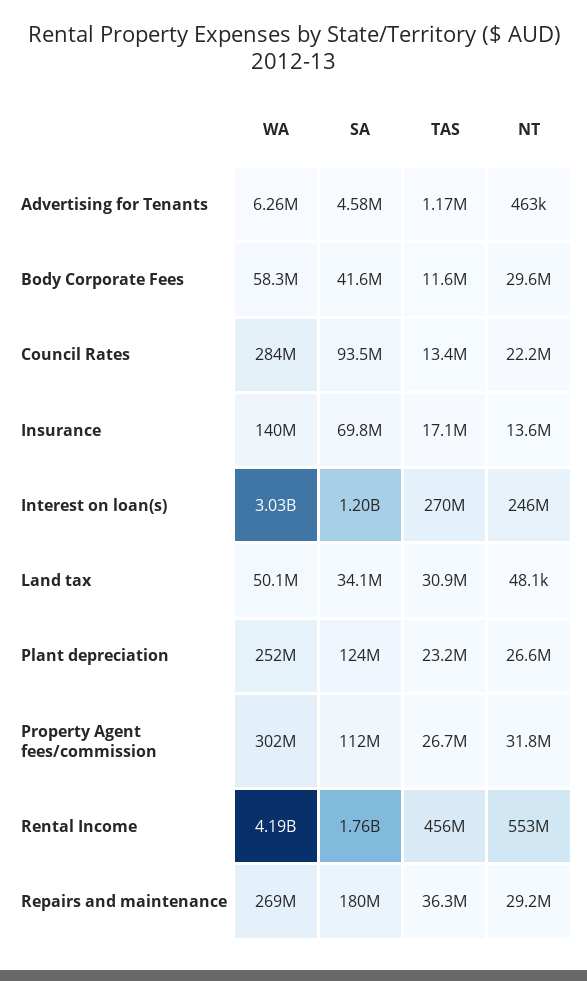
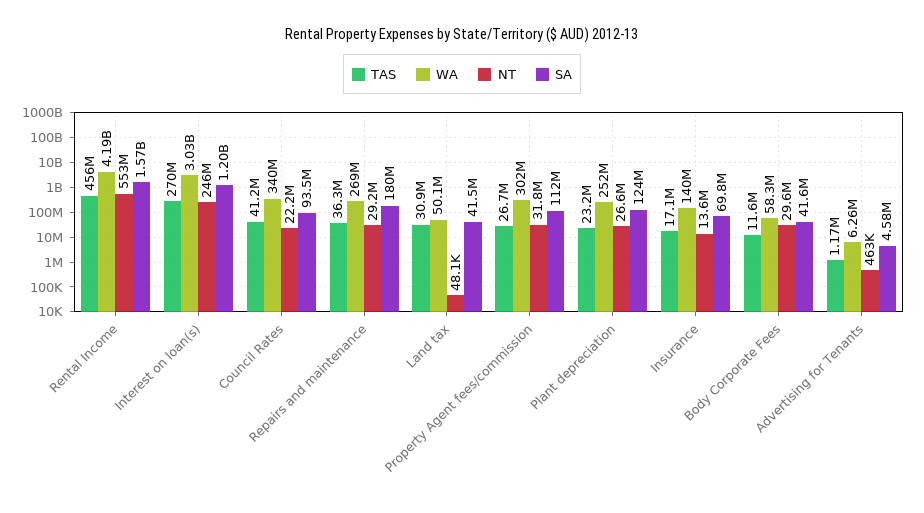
WA, Council Rates: 284000000 -> 340000000
TAS, Council Rates: 13400000 -> 41200000
SA, Land tax: 34100000 -> 41500000
SA, Rental Income: 1760000000 -> 1570000000

